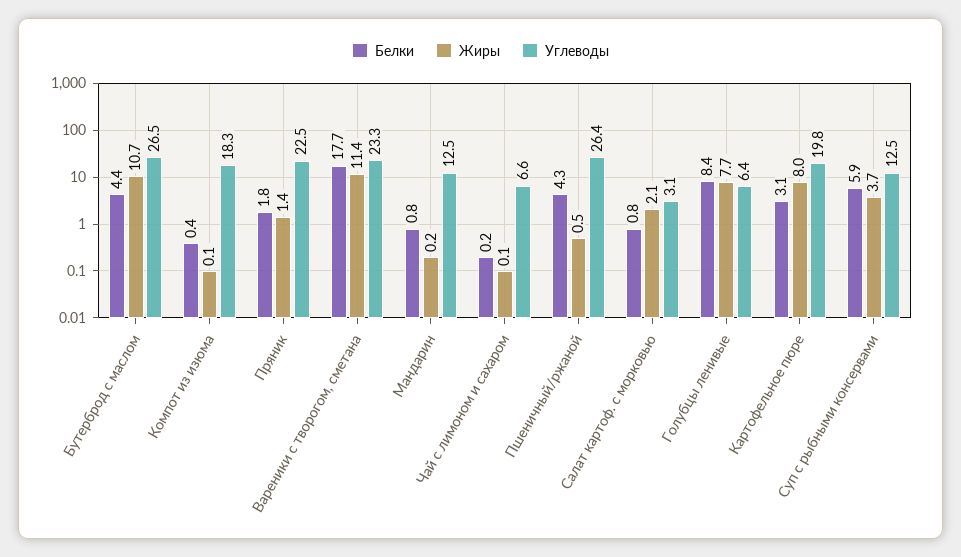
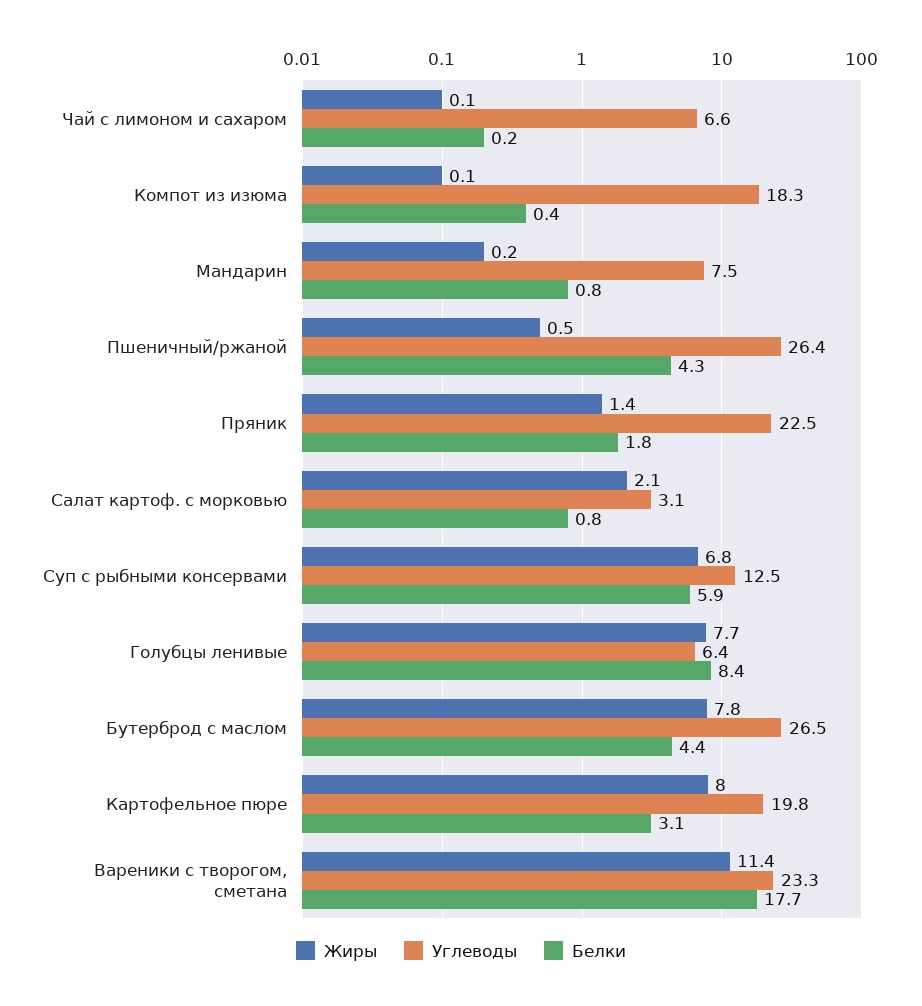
Жиры, Бутерброд с маслом: 10.7 -> 7.8
Углеводы, Мандарин: 12.5 -> 7.5
Жиры, Суп с рыбными консервами: 3.7 -> 6.8

